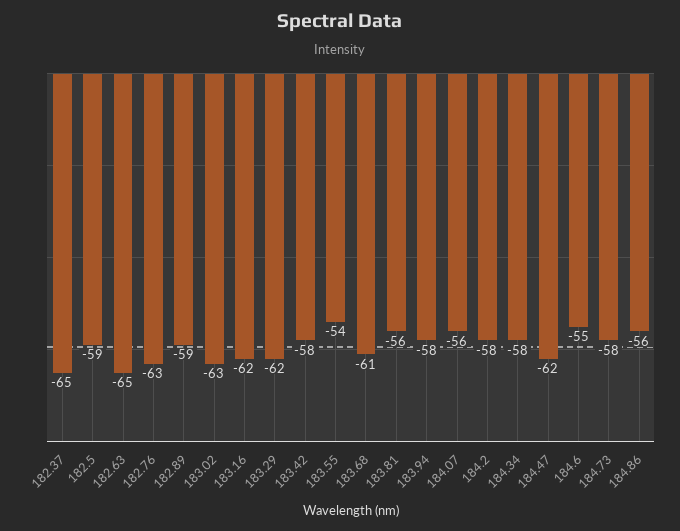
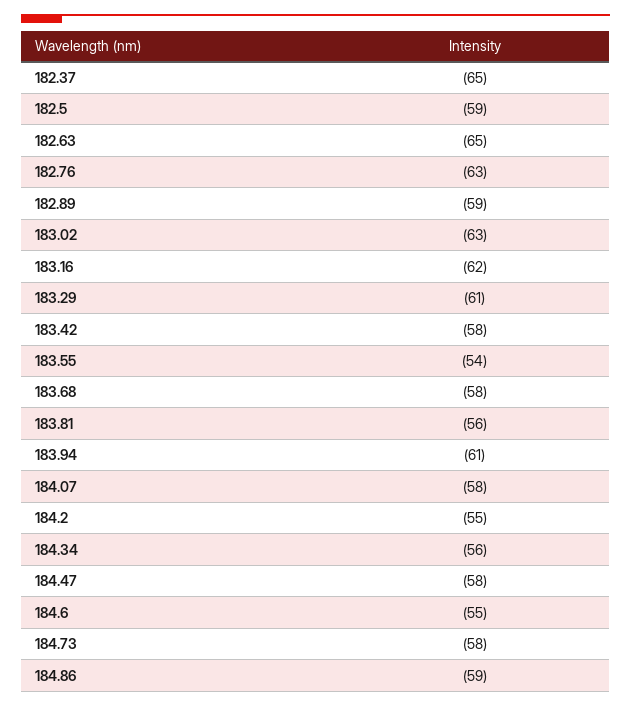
183.29: -62 -> -61
183.68: -61 -> -58
183.94: -58 -> -61
184.07: -56 -> -58
184.2: -58 -> -55
184.34: -58 -> -56
184.47: -62 -> -58
184.86: -56 -> -59

